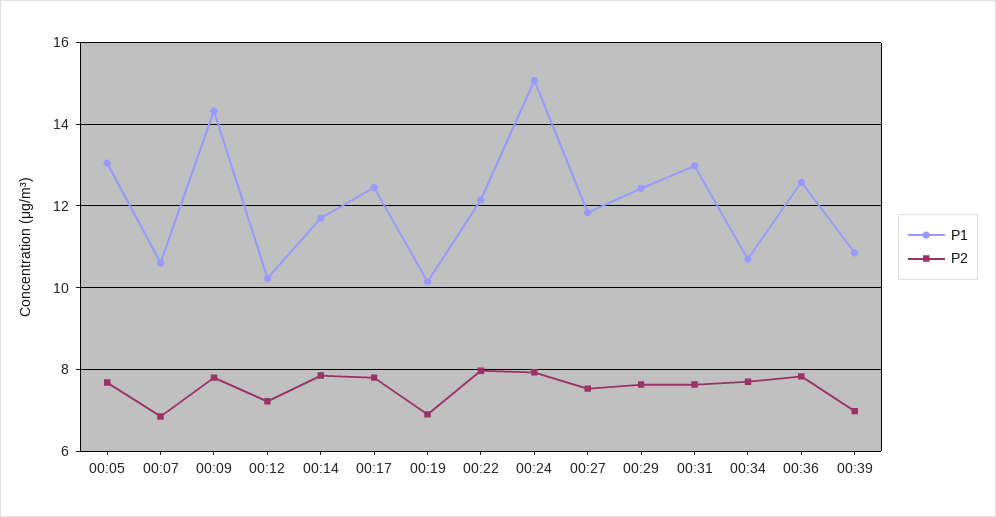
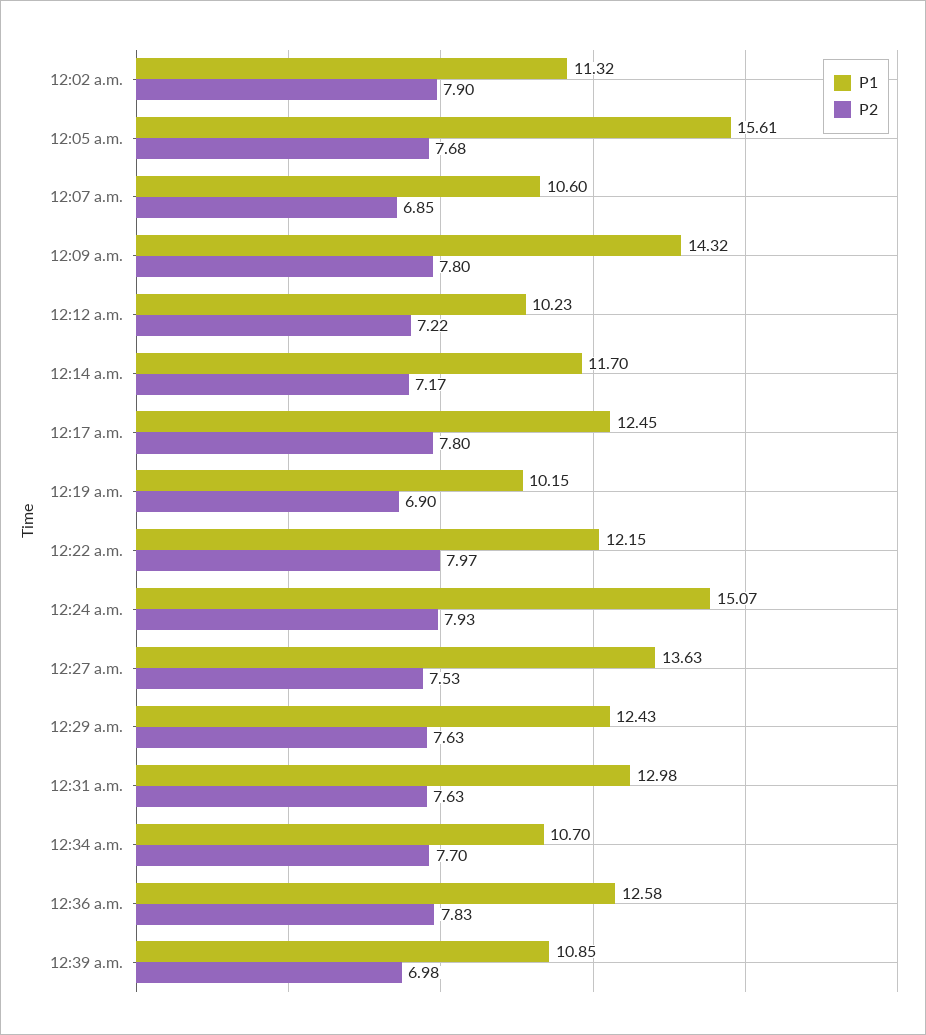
P1, 00:05: 13 -> 15.61
P2, 00:14: 7.8 -> 7.17
P1, 00:27: 11.8 -> 13.63
P1, 12:02 a.m.: none -> 11.32
P2, 12:02 a.m.: none -> 7.9

